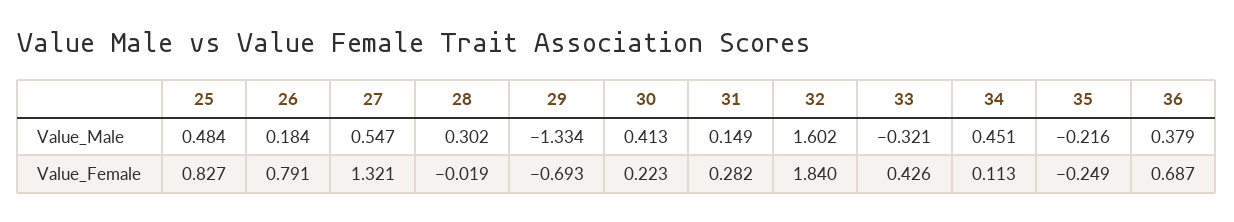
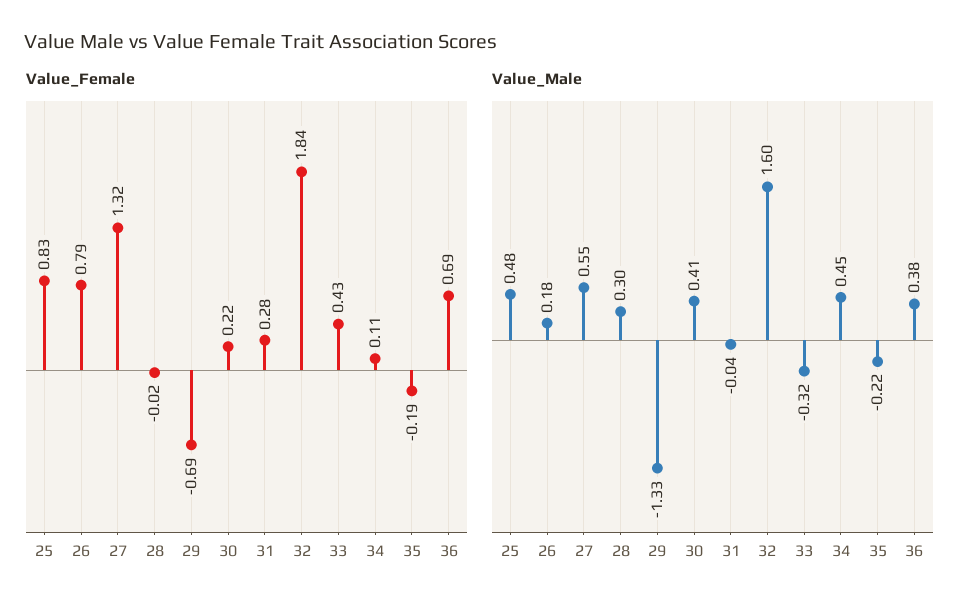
Value_Male, 31: 0.149 -> -0.04
Value_Female, 35: -0.249 -> -0.19

